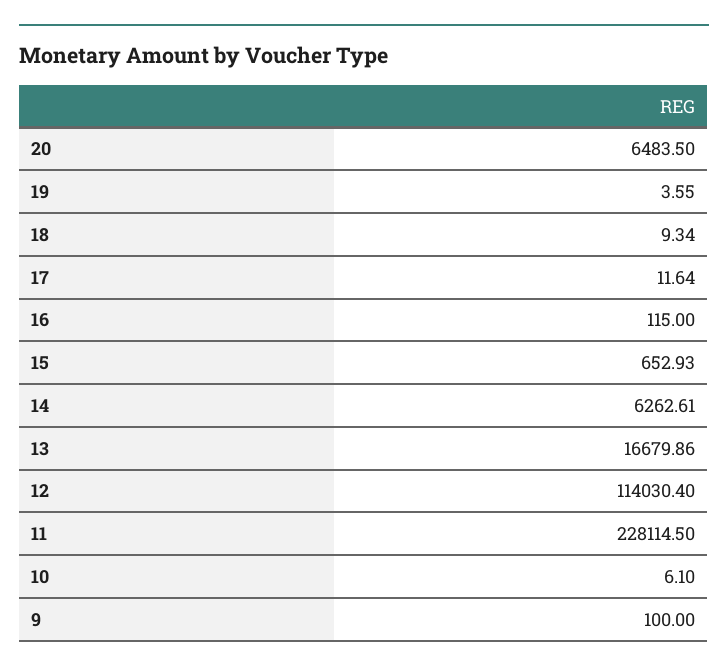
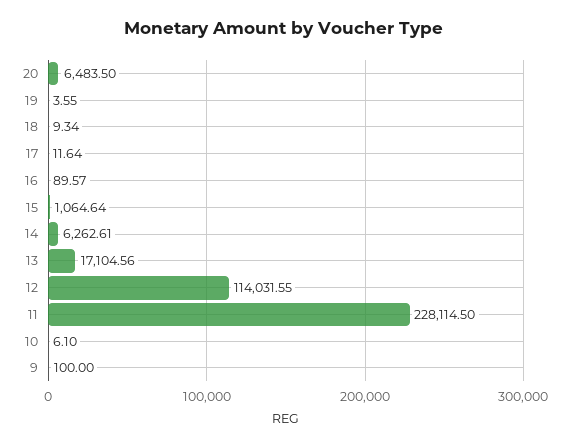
16: 115 -> 89.57
15: 652.93 -> 1064.64
13: 16679.86 -> 17104.56
12: 114030.4 -> 114031.55

